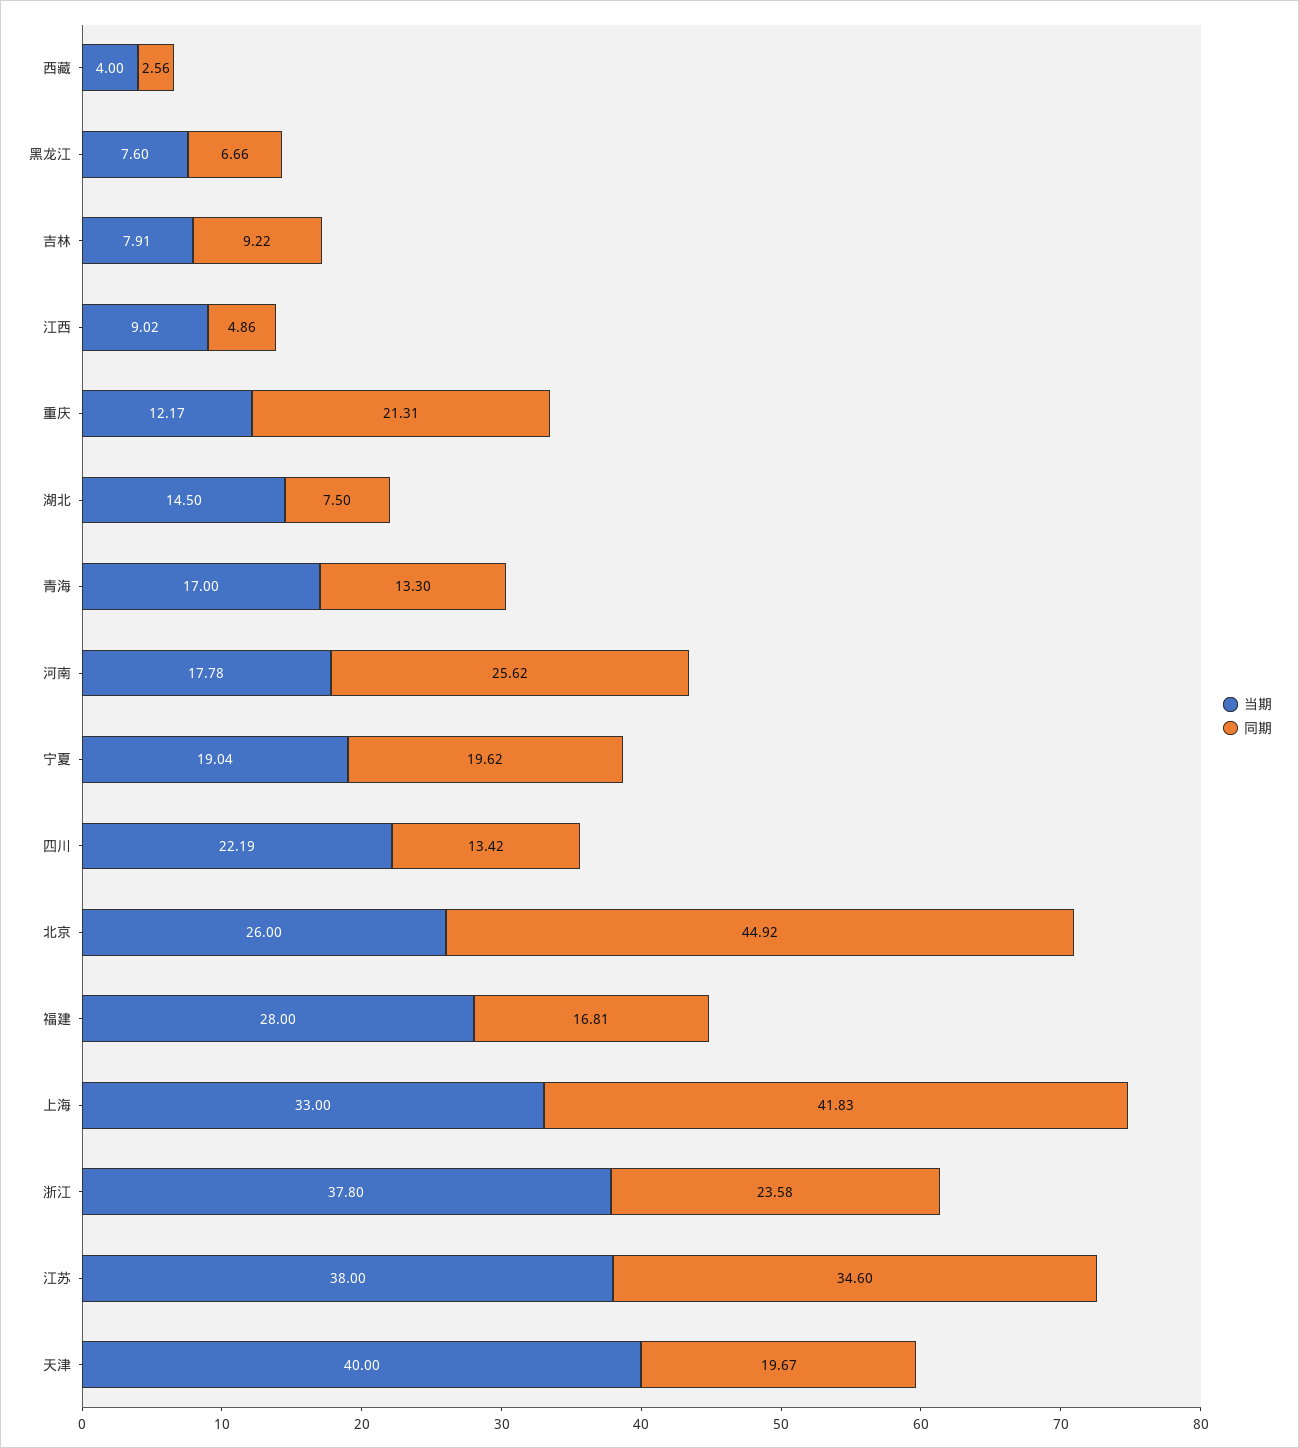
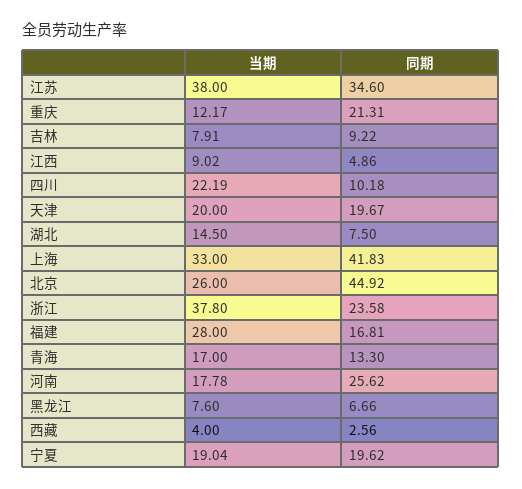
同期, 四川: 13.42 -> 10.18
当期, 天津: 40 -> 20

